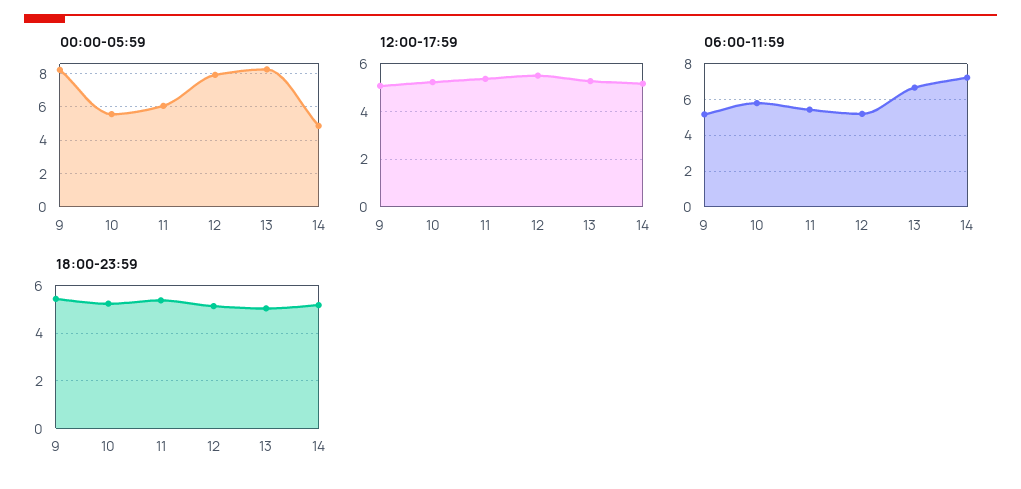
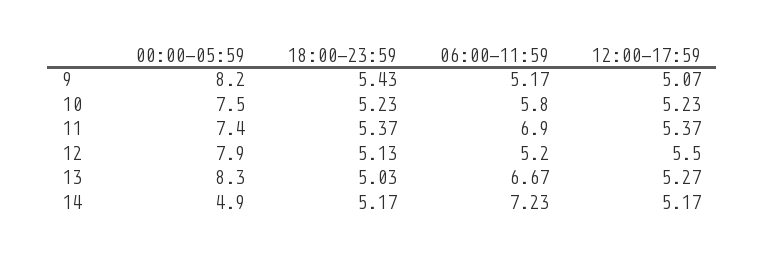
00:00-05:59, 10: 5.5 -> 7.5
00:00-05:59, 11: 6 -> 7.4
06:00-11:59, 11: 5.5 -> 6.9

